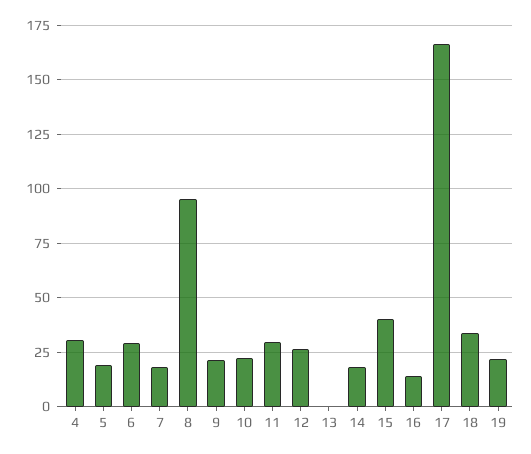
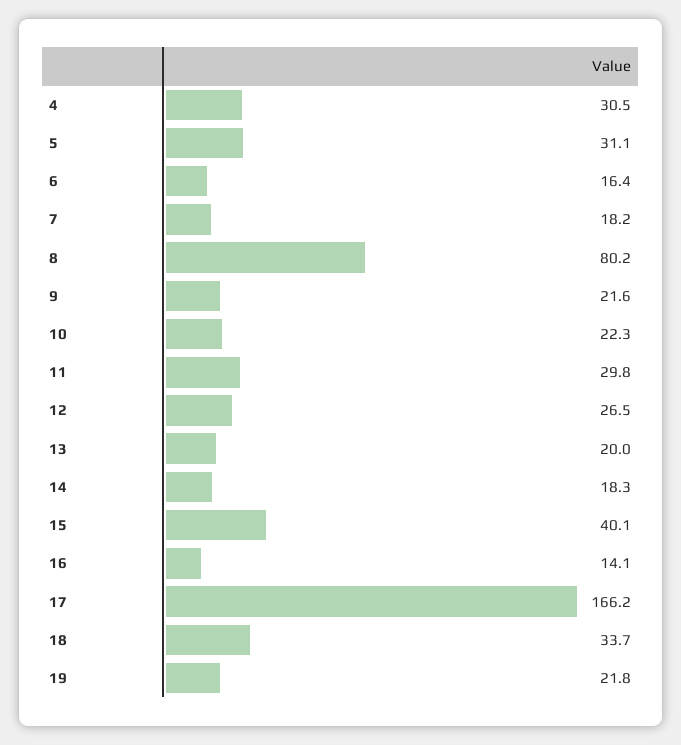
5: 20 -> 31.1
6: 30 -> 16.4
8: 95 -> 80.2
13: 0 -> 20

